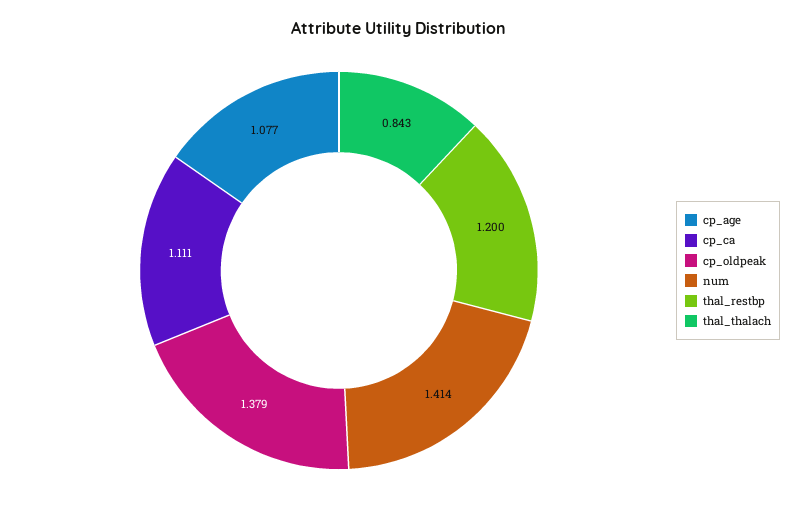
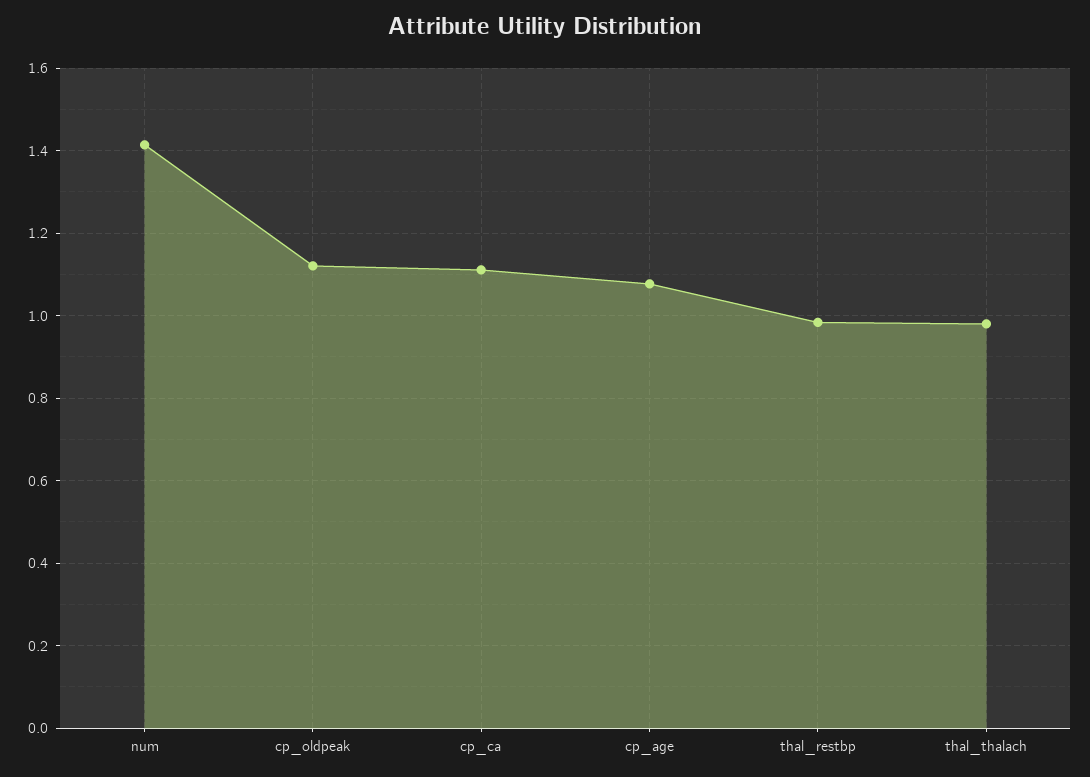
cp_oldpeak: 1.379 -> 1.12
thal_restbp: 1.2 -> 0.98
thal_thalach: 0.843 -> 0.98

